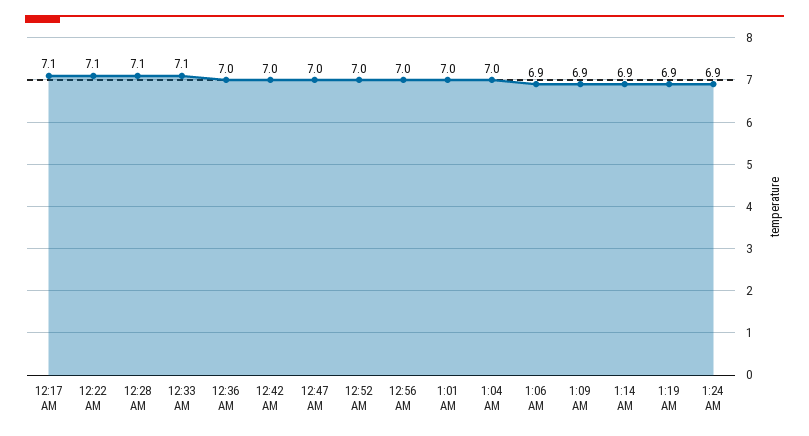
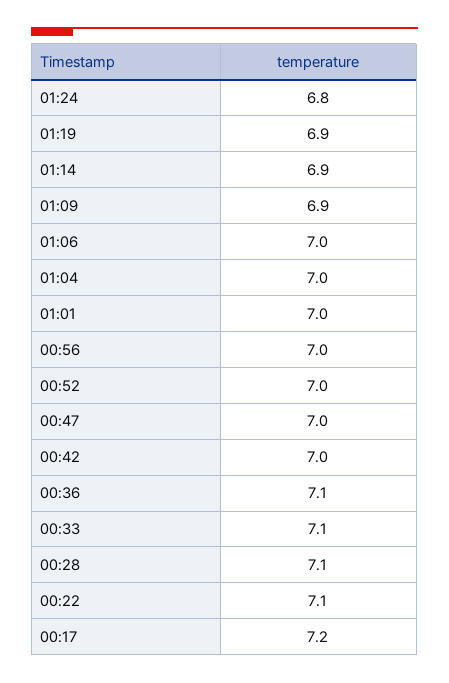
12:17 AM: 7.1 -> 7.2
12:36 AM: 7 -> 7.1
1:06 AM: 6.9 -> 7
1:24 AM: 6.9 -> 6.8

